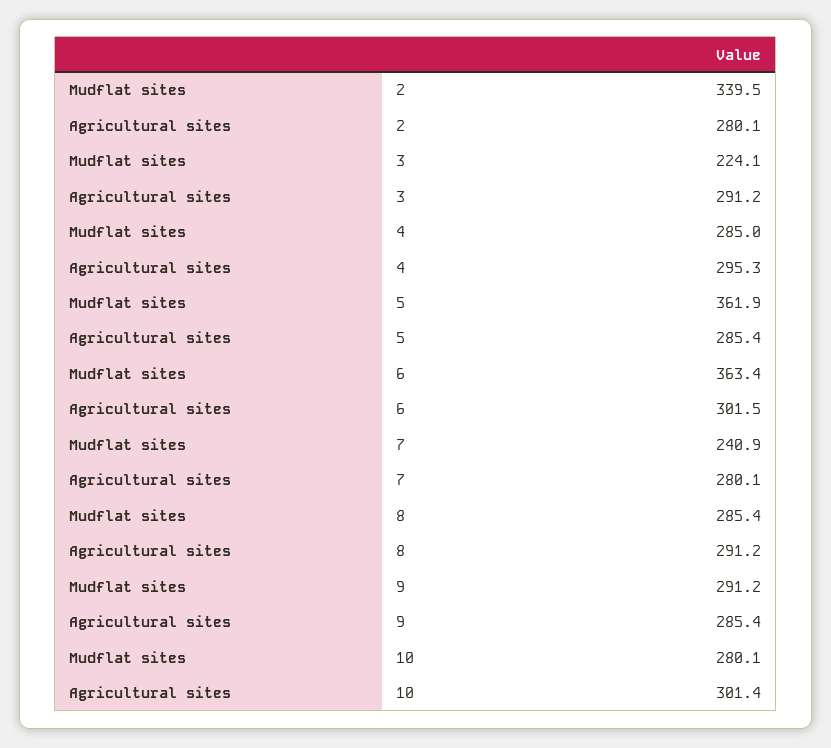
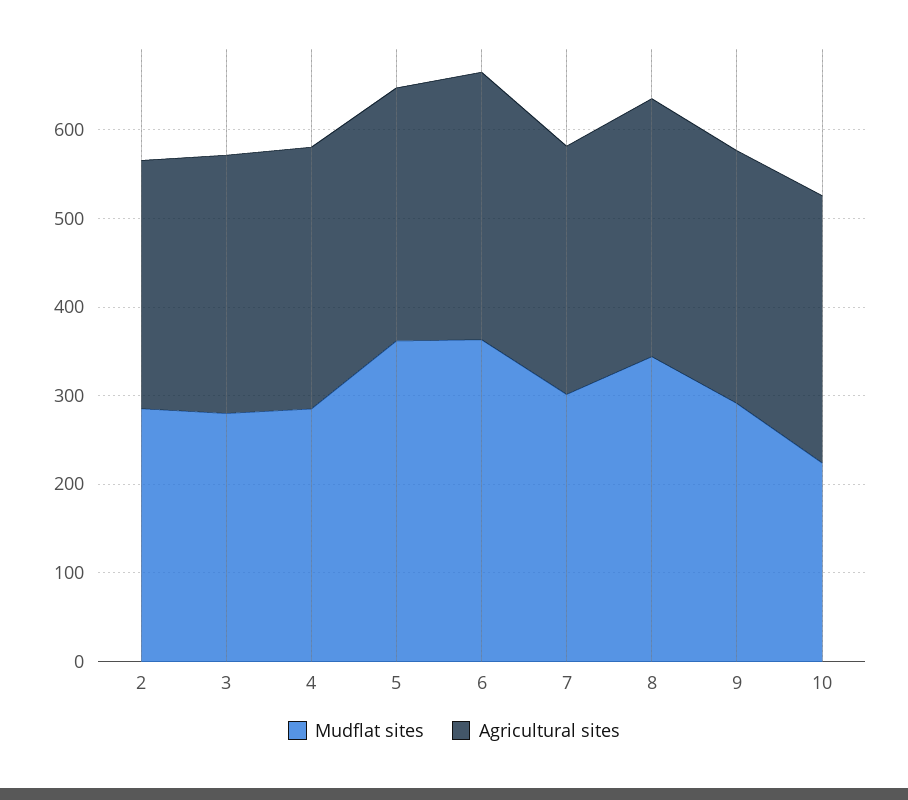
Mudflat sites, 2: 339.5 -> 280
Mudflat sites, 3: 224.1 -> 280
Mudflat sites, 7: 240.9 -> 300
Mudflat sites, 8: 285.4 -> 340
Mudflat sites, 10: 280.1 -> 220

